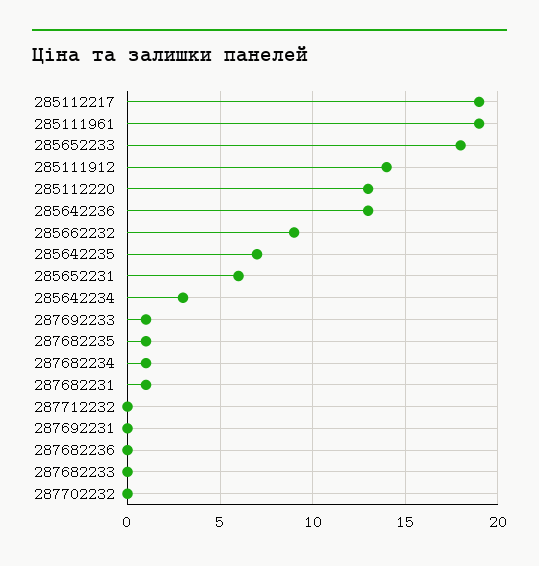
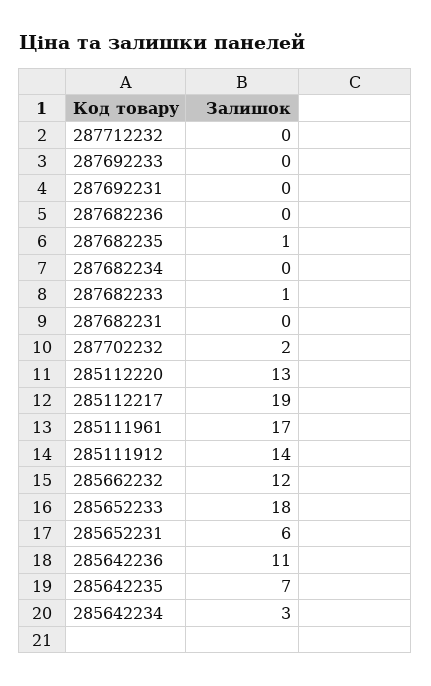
285111961: 19 -> 17
285642236: 13 -> 11
285662232: 9 -> 12
287692233: 1 -> 0
287682234: 1 -> 0
287682231: 1 -> 0
287682233: 0 -> 1
287702232: 0 -> 2

